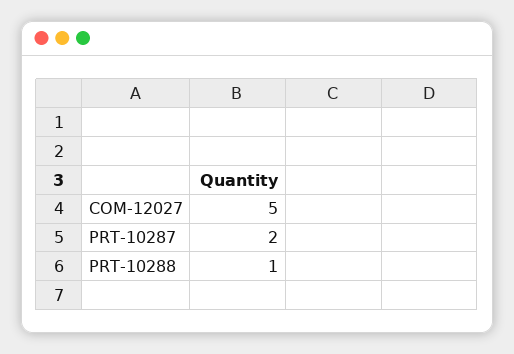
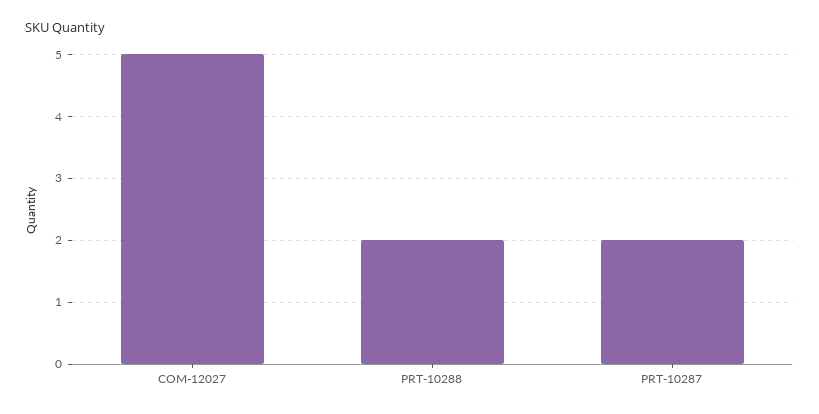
PRT-10288: 1 -> 2

